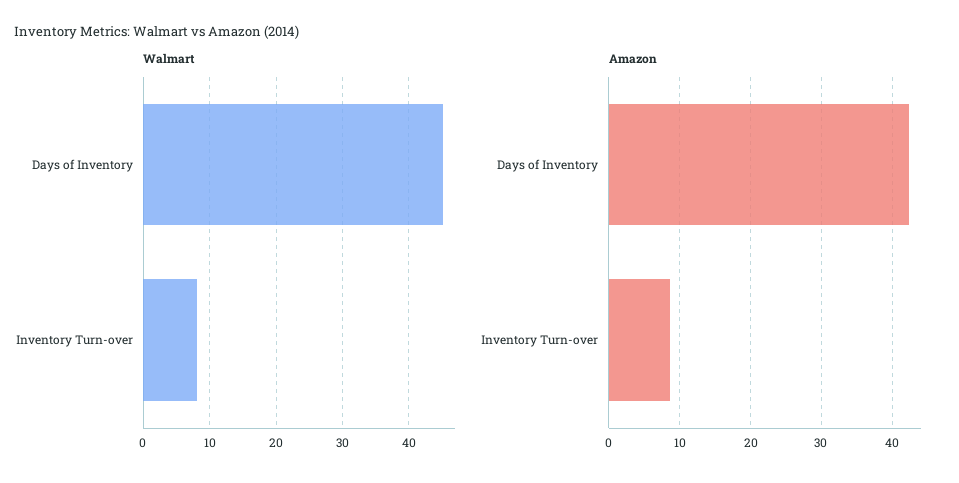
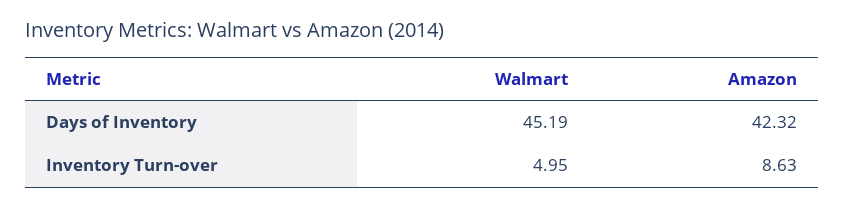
Walmart, Inventory Turn-over: 8 -> 4.95

